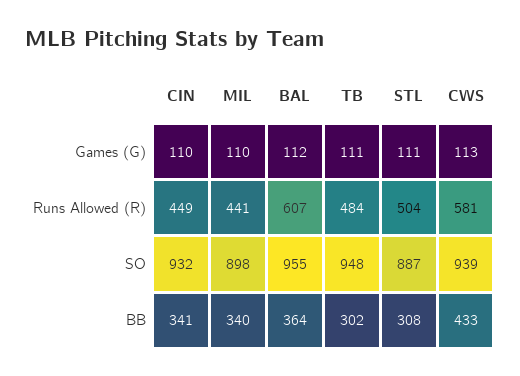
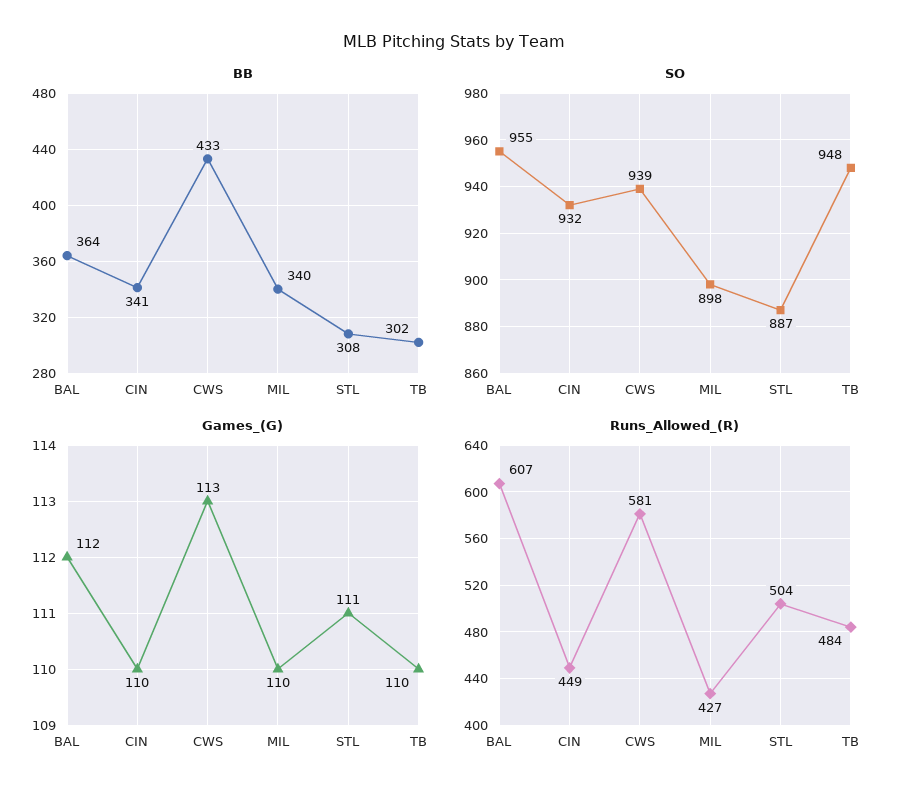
Games (G), TB: 111 -> 110
Runs Allowed (R), MIL: 441 -> 427

